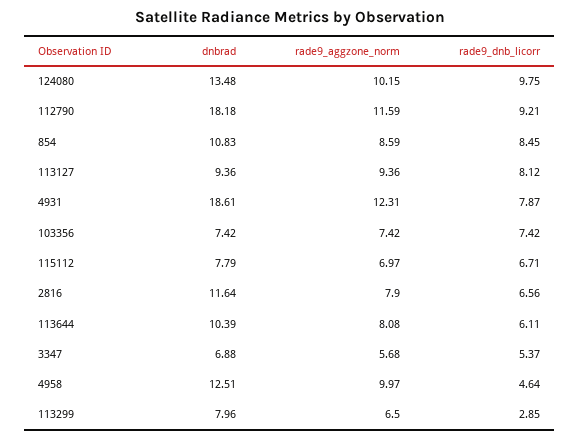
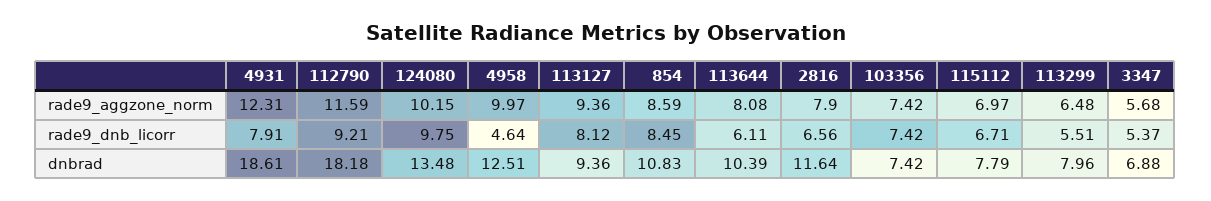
rade9_dnb_licorr, 4931: 7.87 -> 7.91
rade9_aggzone_norm, 113299: 6.5 -> 6.48
rade9_dnb_licorr, 113299: 2.85 -> 5.51

